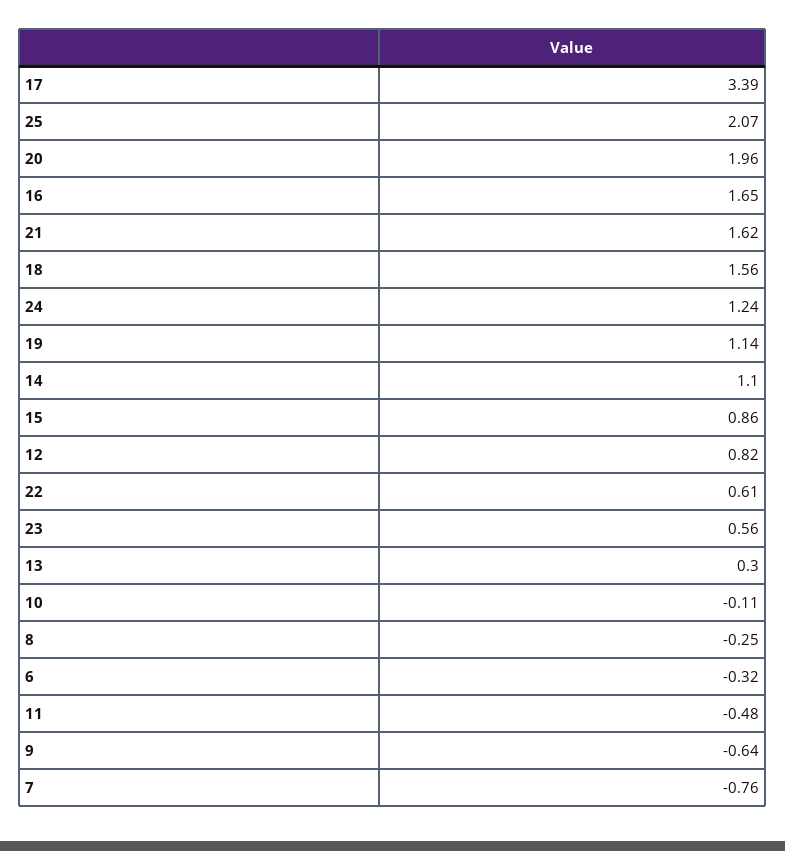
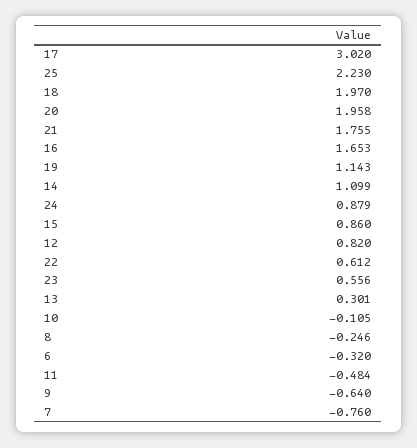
17: 3.39 -> 3.02
25: 2.07 -> 2.23
21: 1.62 -> 1.755
18: 1.56 -> 1.97
24: 1.24 -> 0.879

